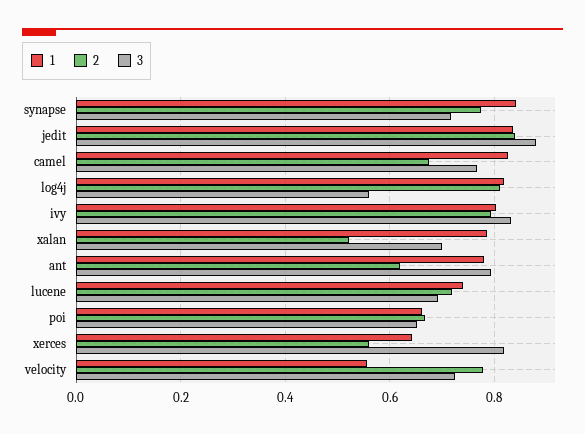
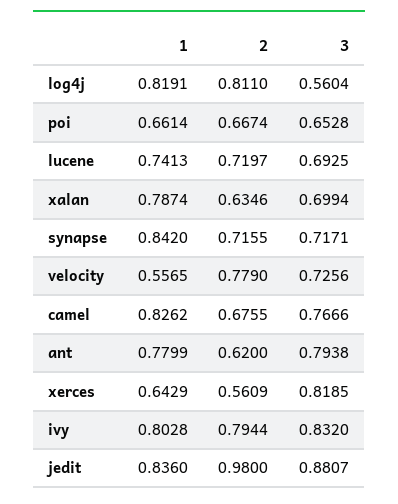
2, synapse: 0.78 -> 0.7155
2, jedit: 0.84 -> 0.98
2, xalan: 0.52 -> 0.6346

